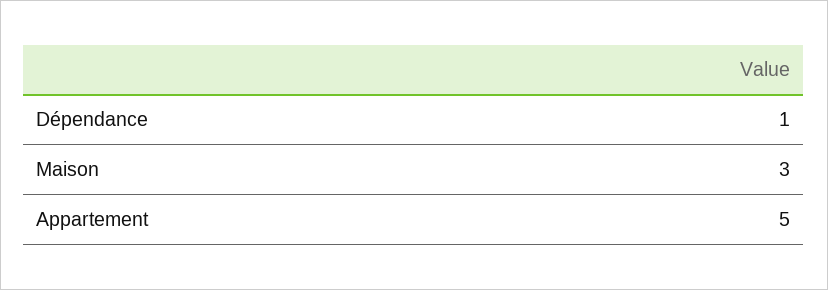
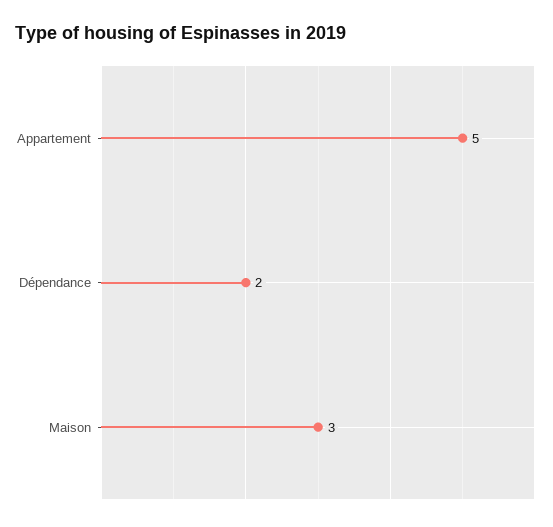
Dépendance: 1 -> 2

